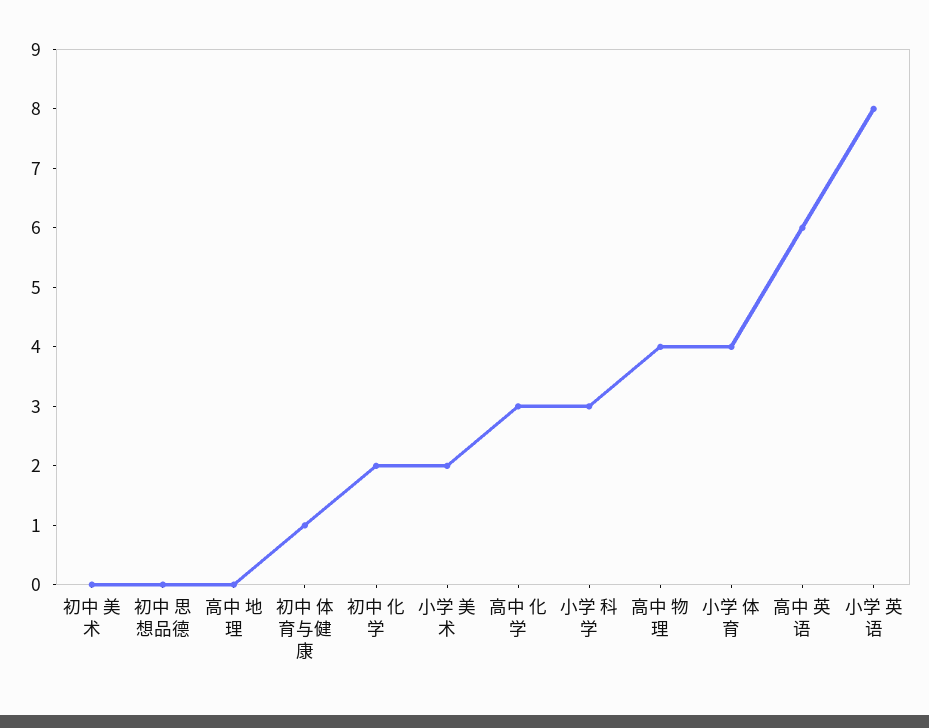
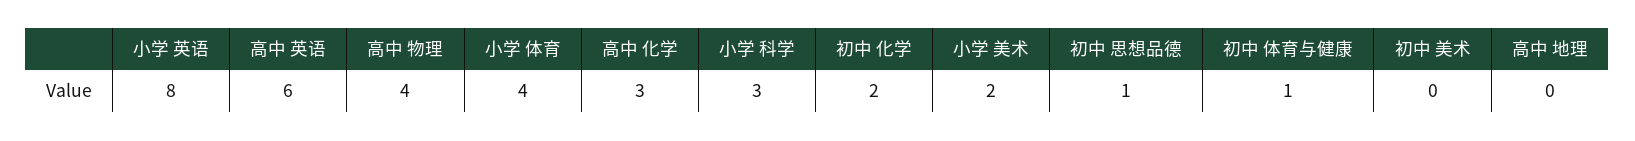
初中 思想品德: 0 -> 1

